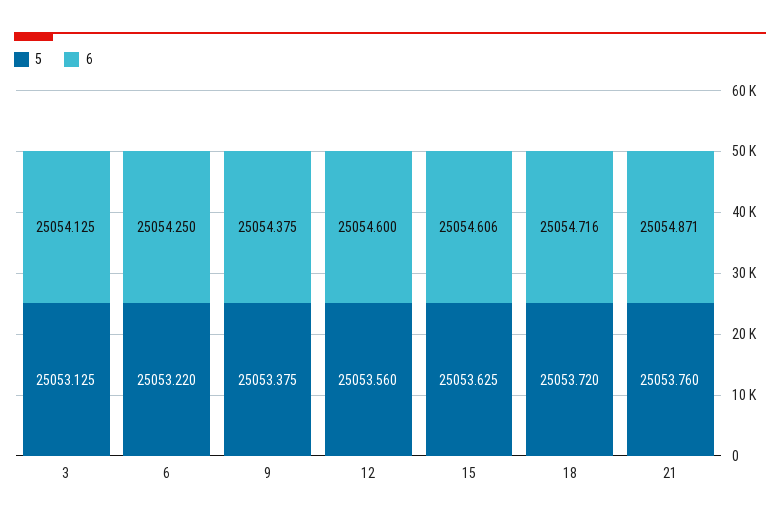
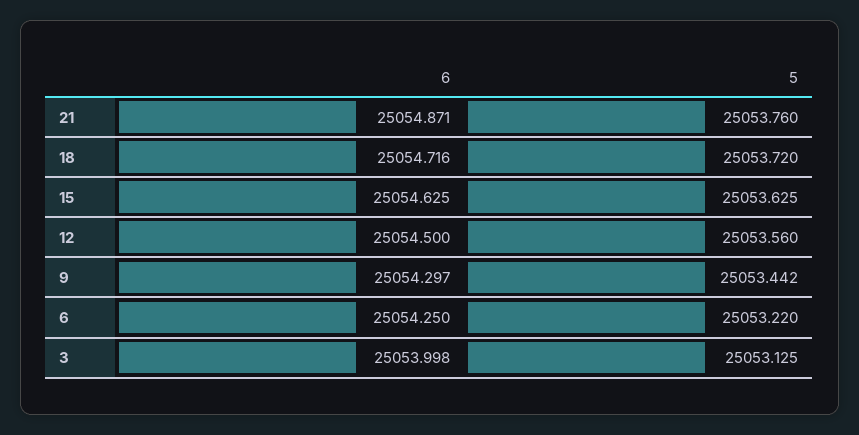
6, 3: 25054.125 -> 25053.998
5, 9: 25053.375 -> 25053.442
6, 9: 25054.375 -> 25054.297
6, 12: 25054.6 -> 25054.5
6, 15: 25054.606 -> 25054.625

